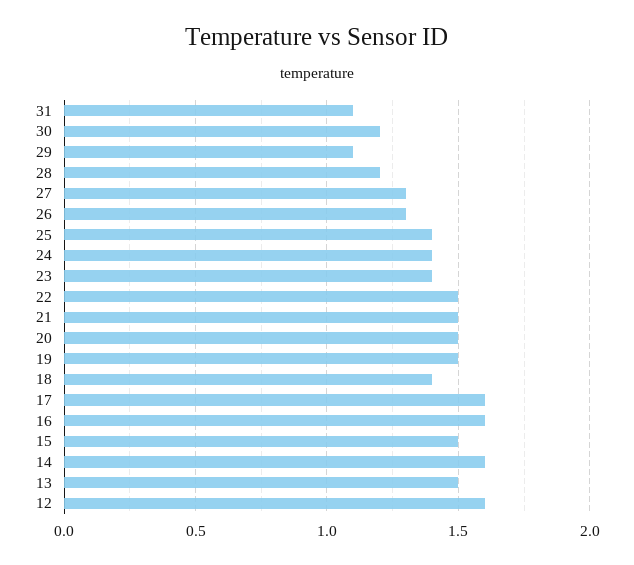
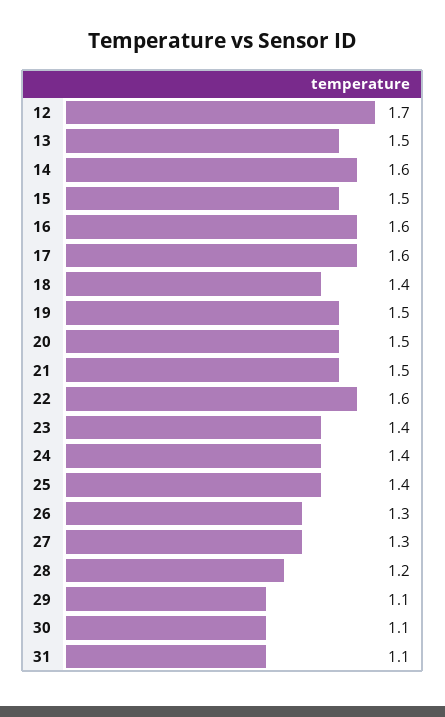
30: 1.2 -> 1.1
22: 1.5 -> 1.6
12: 1.6 -> 1.7

